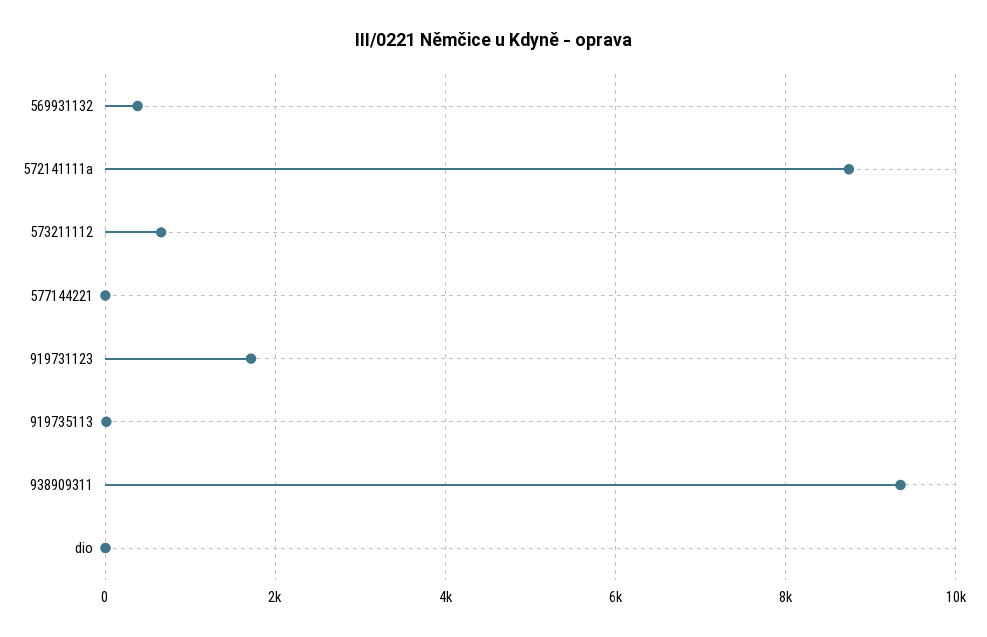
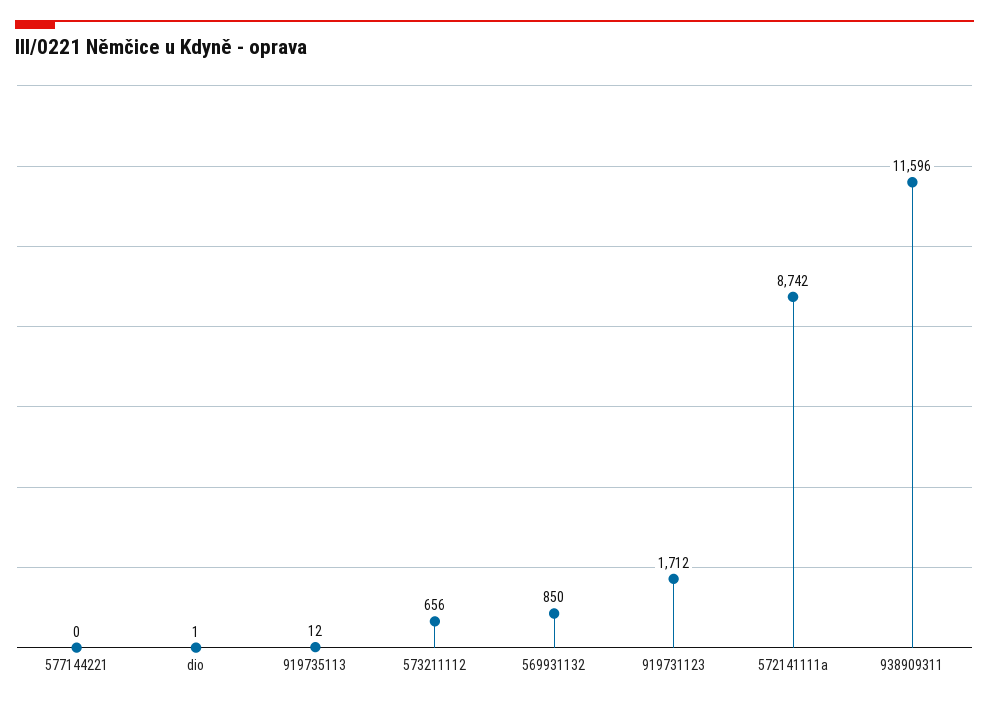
569931132: 400 -> 850
938909311: 9400 -> 11596

